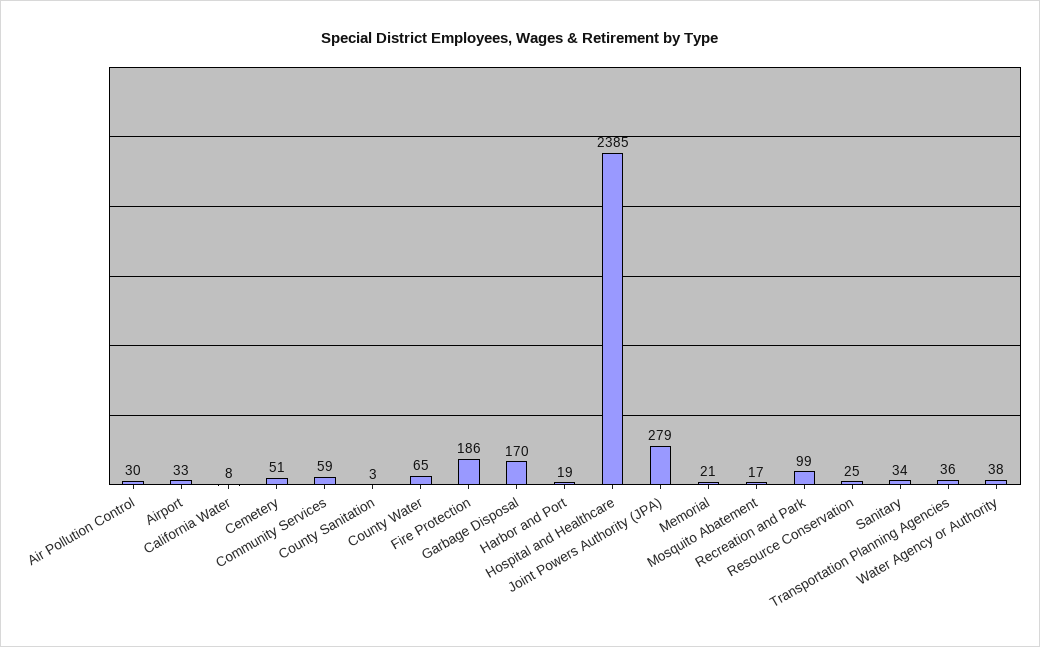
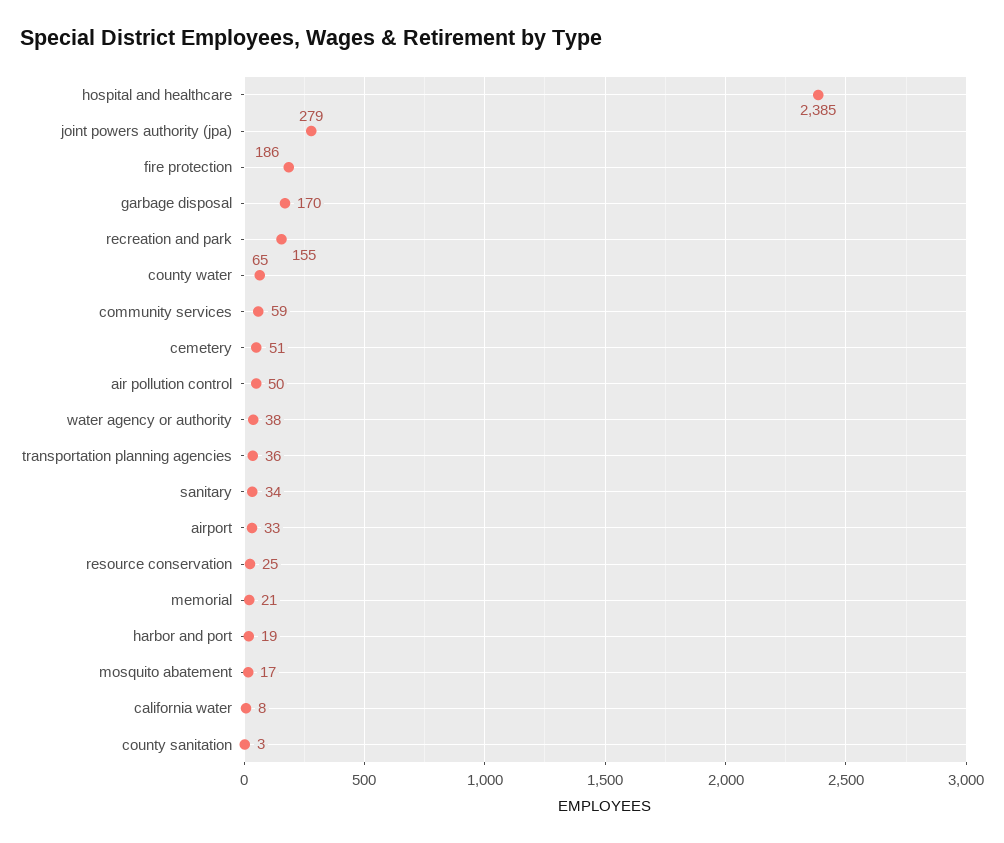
Air Pollution Control: 30 -> 50
Recreation and Park: 99 -> 155

